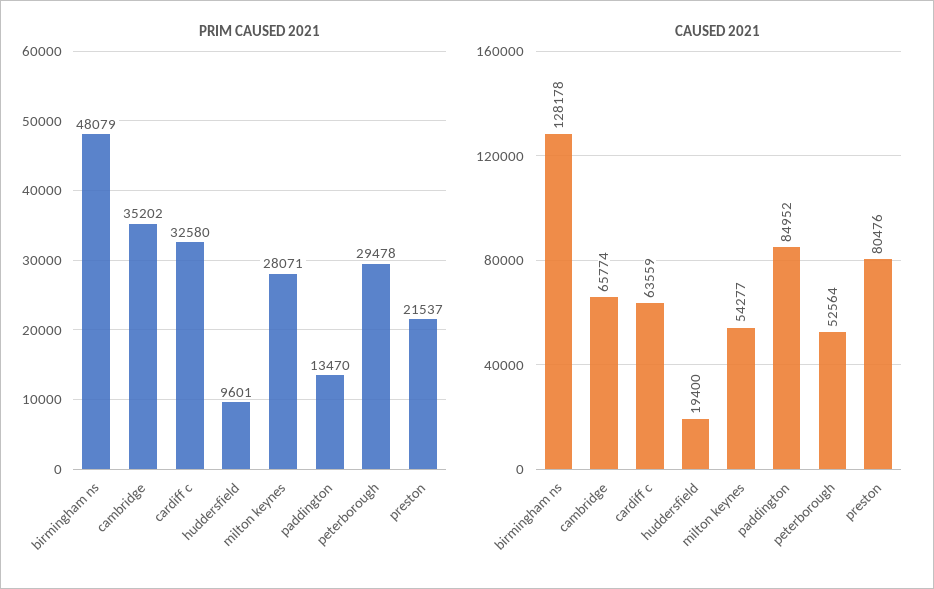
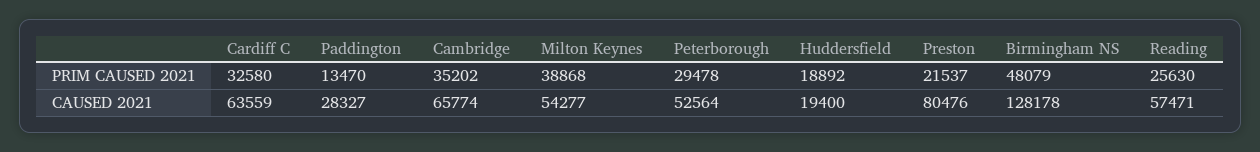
PRIM CAUSED 2021, huddersfield: 9601 -> 18892
PRIM CAUSED 2021, milton keynes: 28071 -> 38868
CAUSED 2021, paddington: 84952 -> 28327
PRIM CAUSED 2021, Reading: none -> 25630
CAUSED 2021, Reading: none -> 57471

